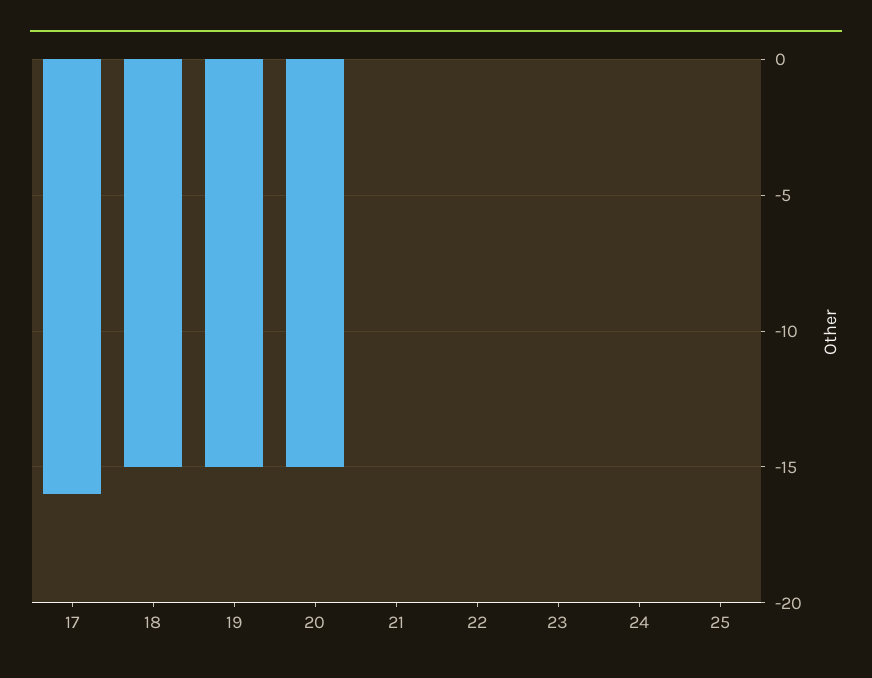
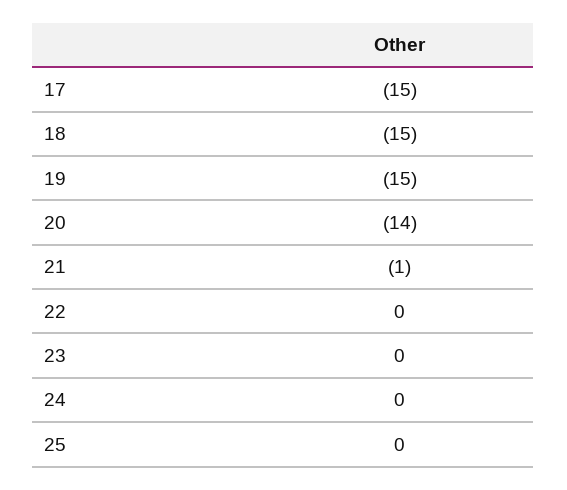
17: -16 -> -15
20: -15 -> -14
21: 0 -> -1

